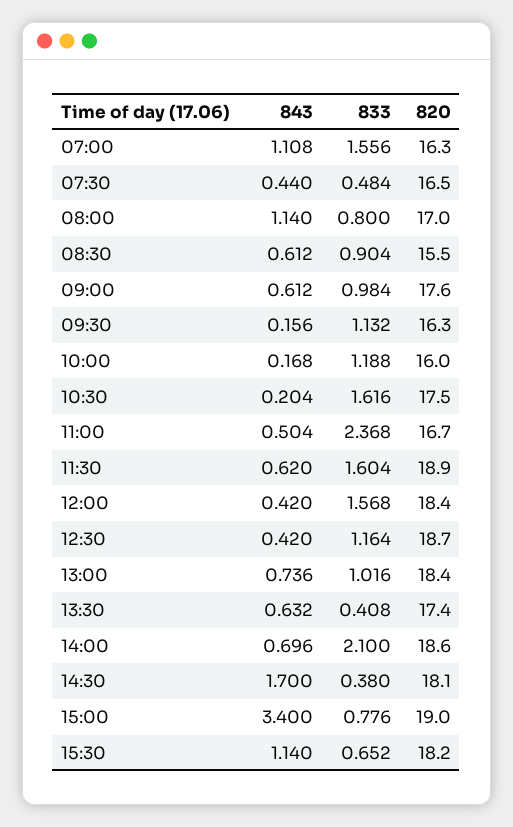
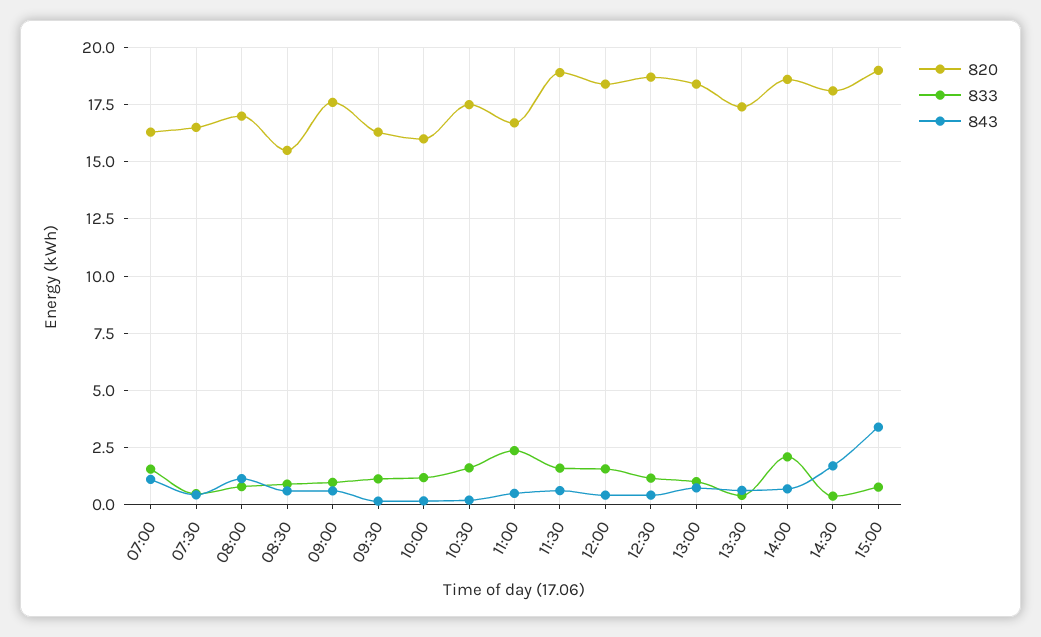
843, 15:30: 1.14 -> none
833, 15:30: 0.652 -> none
820, 15:30: 18.2 -> none

